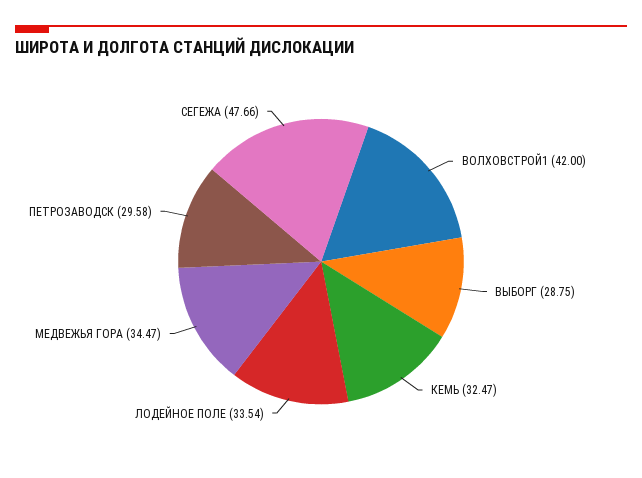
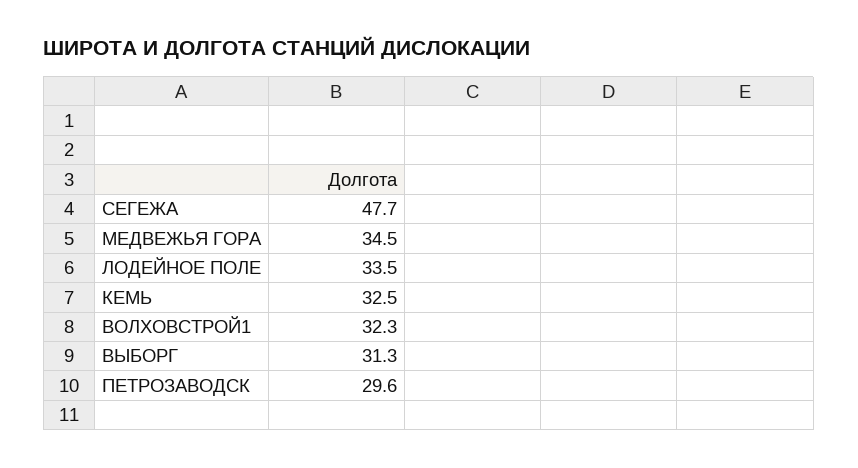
ВОЛХОВСТРОЙ1: 42 -> 32.3
ВЫБОРГ: 28.75 -> 31.3

